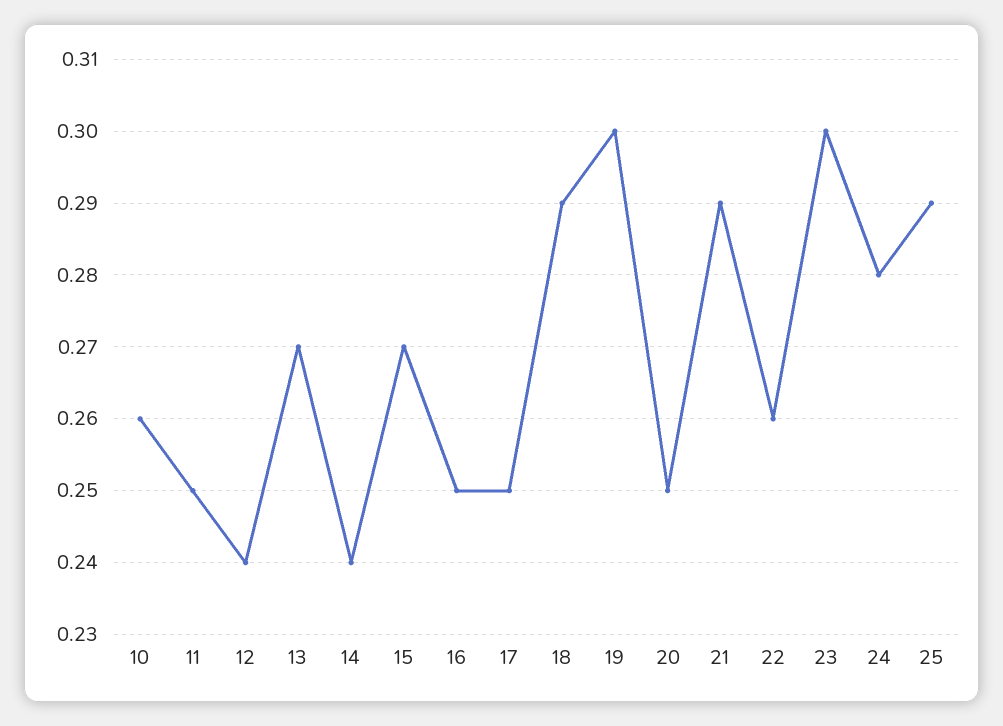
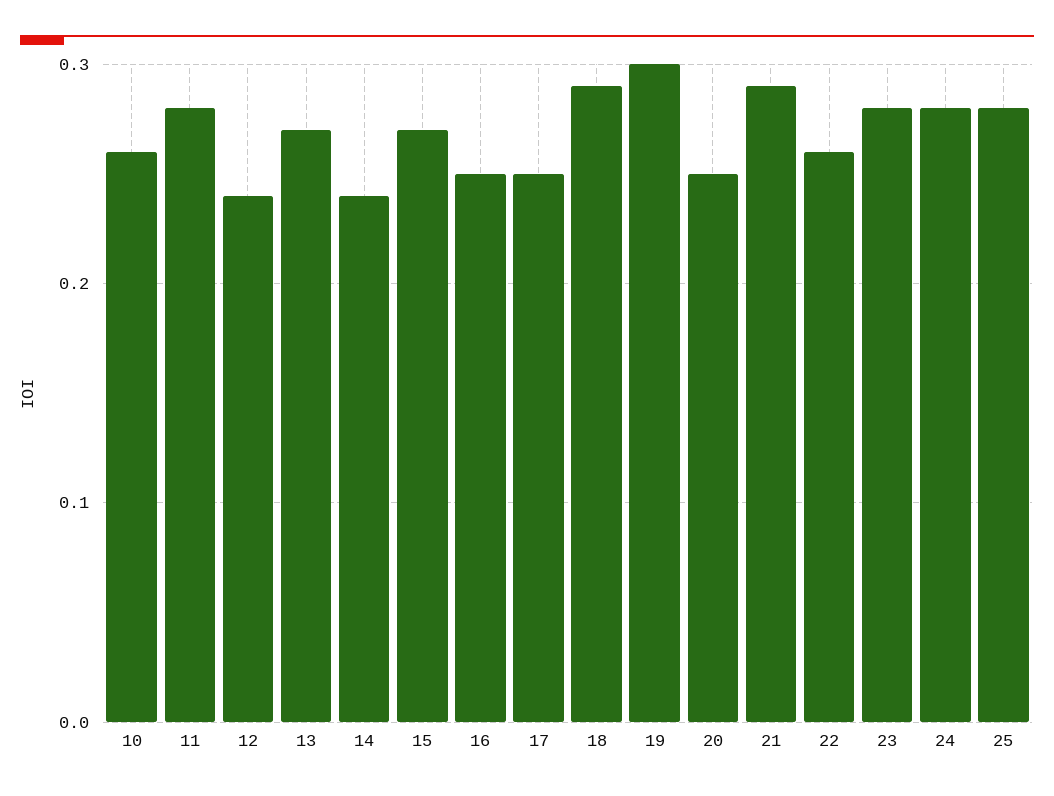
11: 0.25 -> 0.28
23: 0.3 -> 0.28
25: 0.29 -> 0.28

